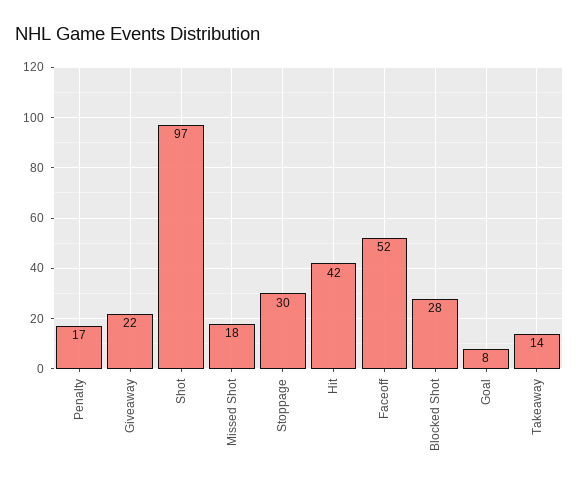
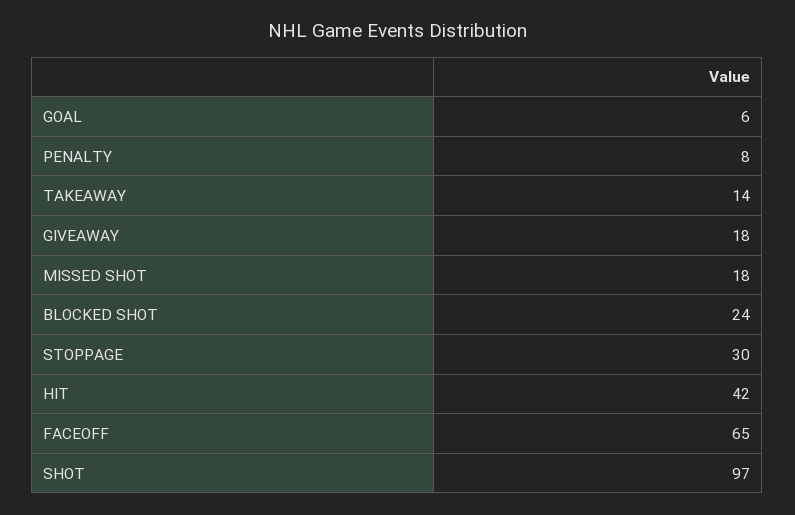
Penalty: 17 -> 8
Giveaway: 22 -> 18
Faceoff: 52 -> 65
Blocked Shot: 28 -> 24
Goal: 8 -> 6

